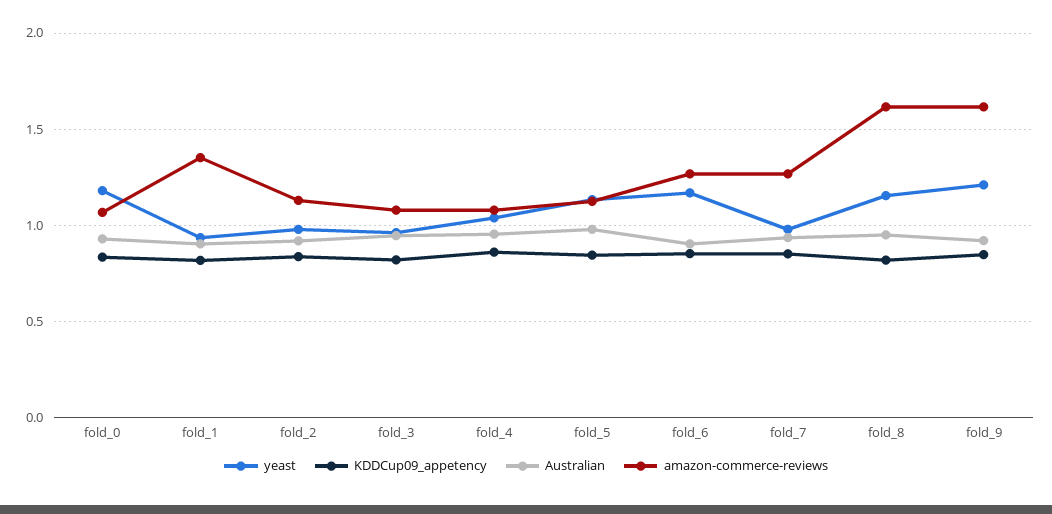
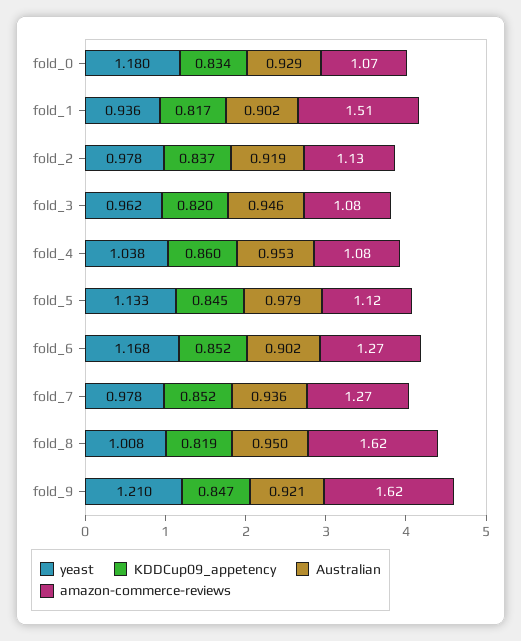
amazon-commerce-reviews, fold_1: 1.35 -> 1.51
yeast, fold_8: 1.15 -> 1.008

